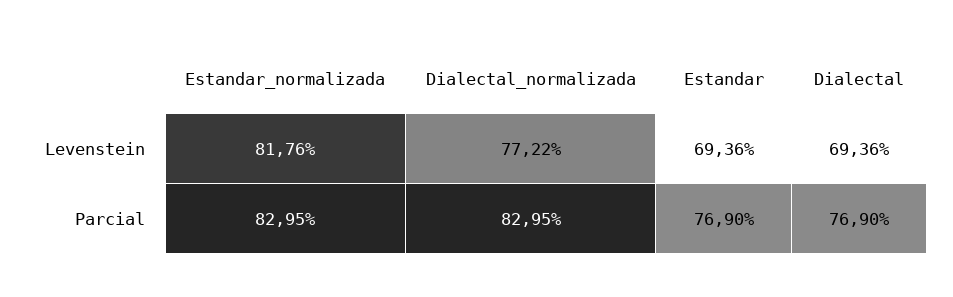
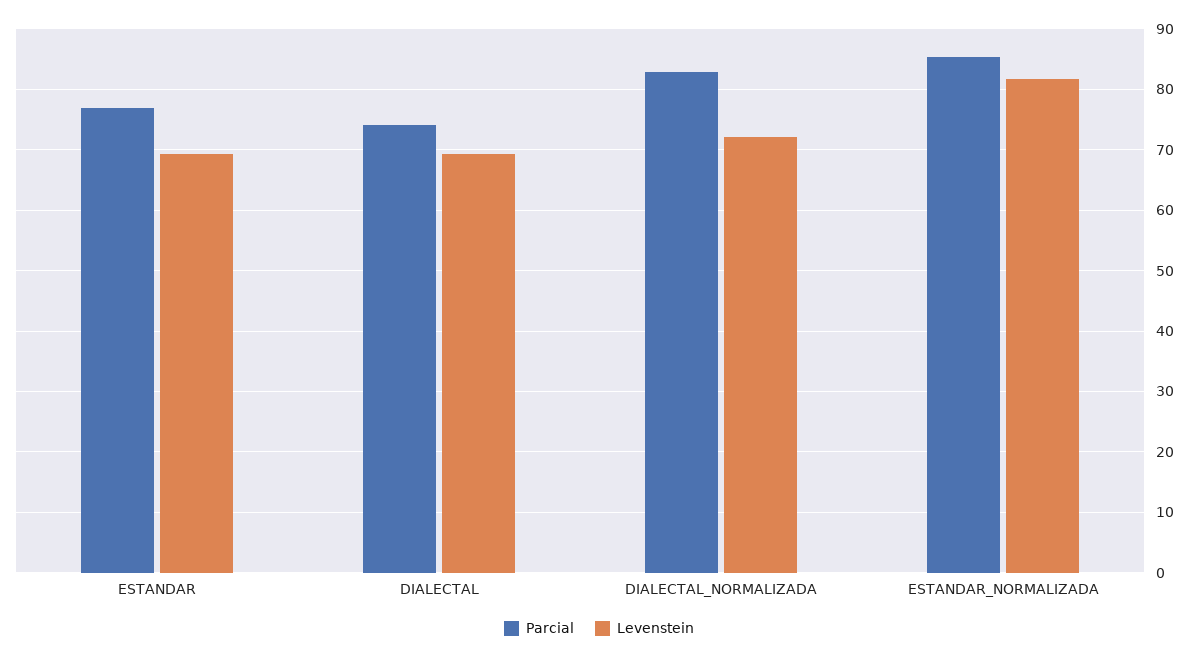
Levenstein, Dialectal_normalizada: 77.22 -> 72
Parcial, Estandar_normalizada: 82.95 -> 85
Parcial, Dialectal: 76.9 -> 74

